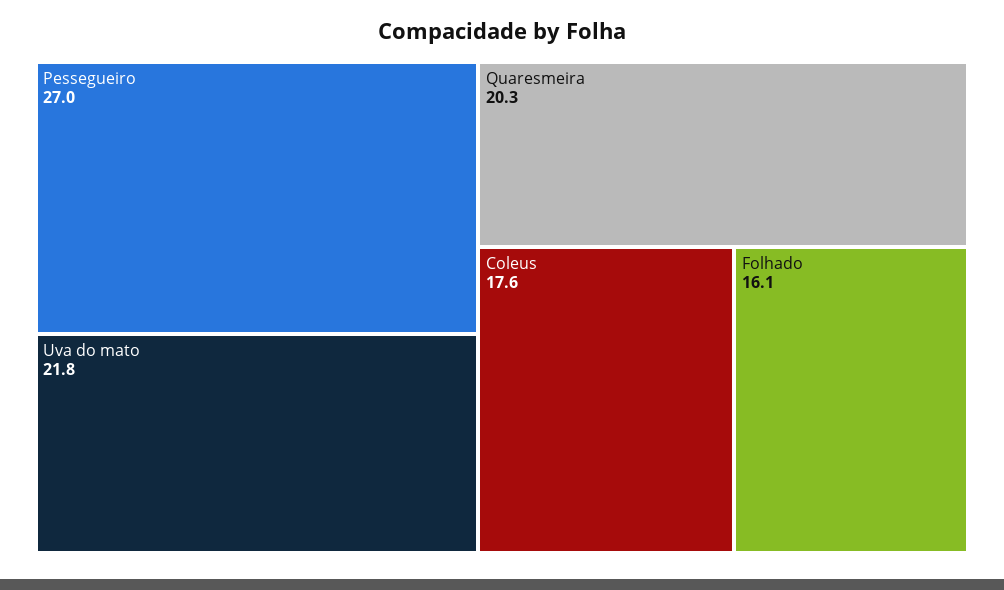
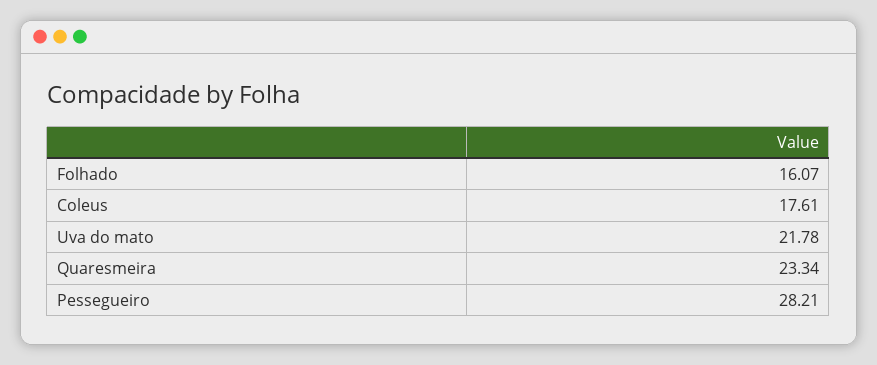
Pessegueiro: 27 -> 28.21
Quaresmeira: 20.3 -> 23.34

